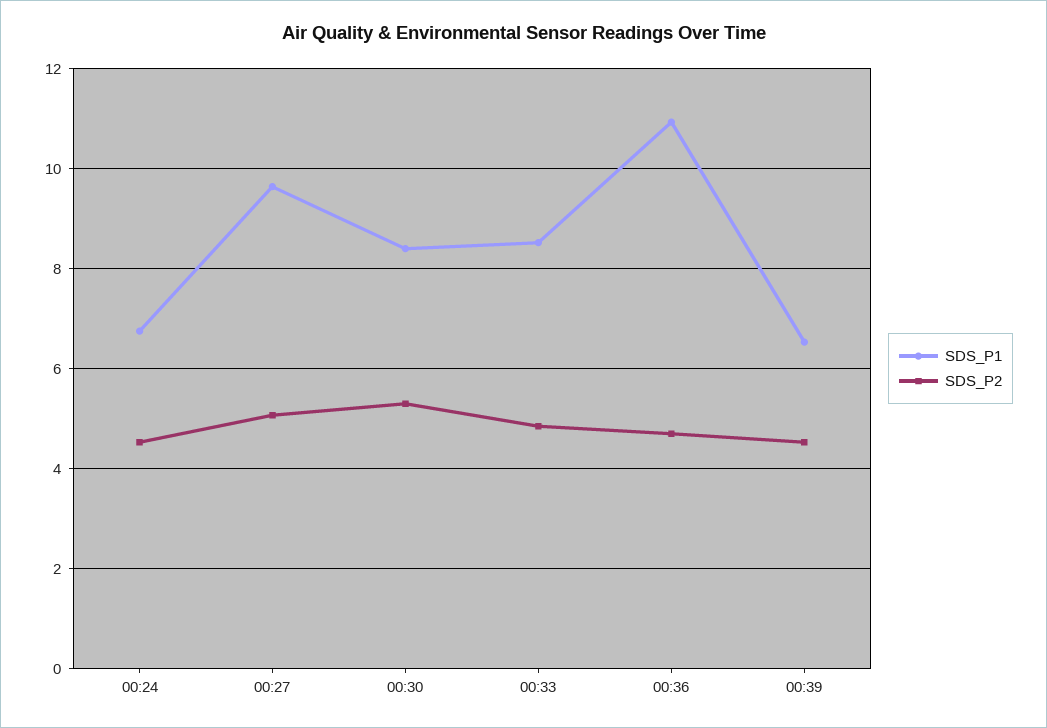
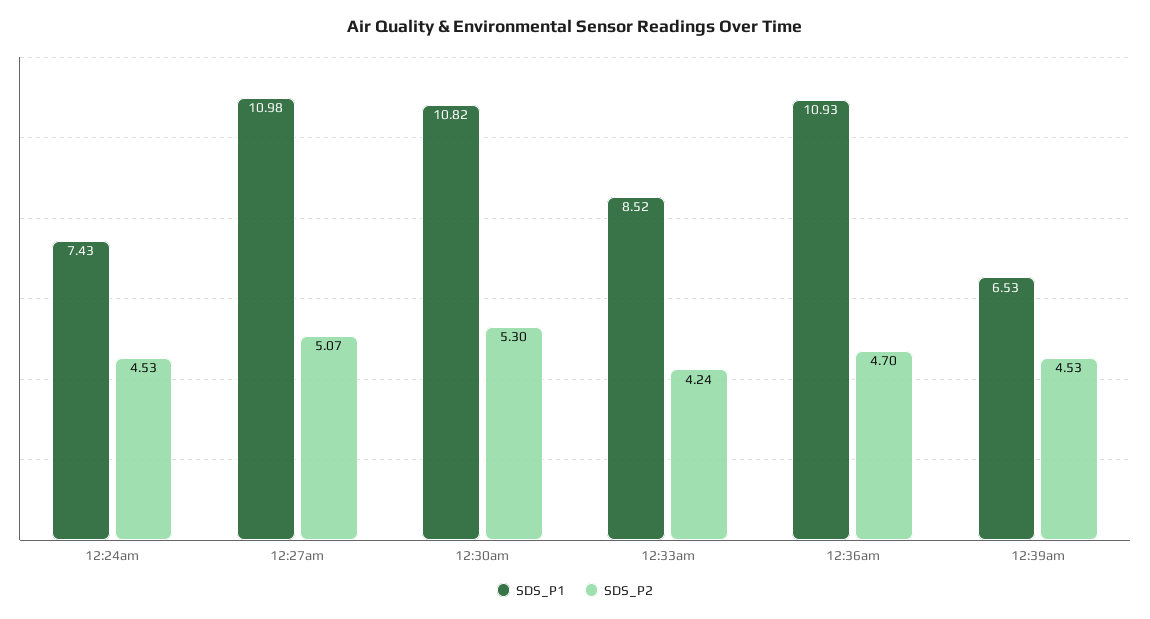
SDS_P1, 00:24: 6.8 -> 7.43
SDS_P1, 00:27: 9.6 -> 10.98
SDS_P1, 00:30: 8.4 -> 10.82
SDS_P2, 00:33: 4.8 -> 4.24

